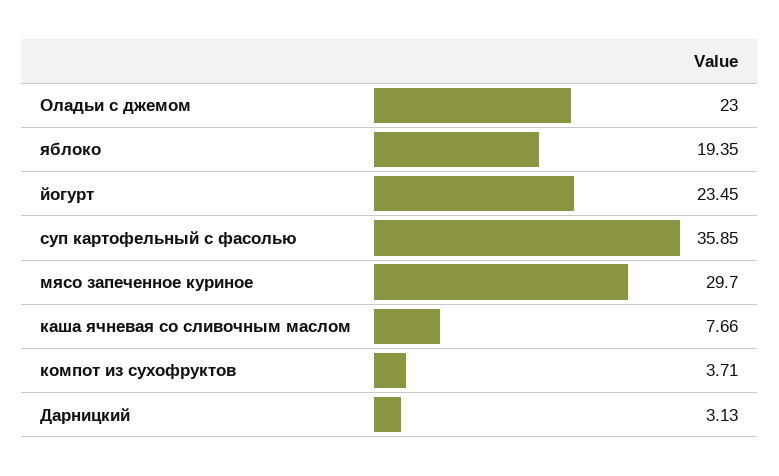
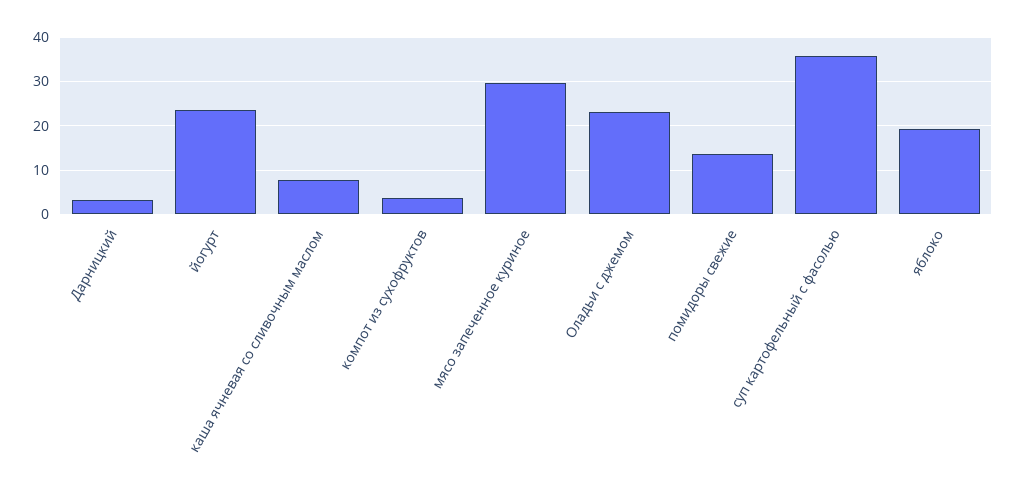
помидоры свежие: none -> 14

